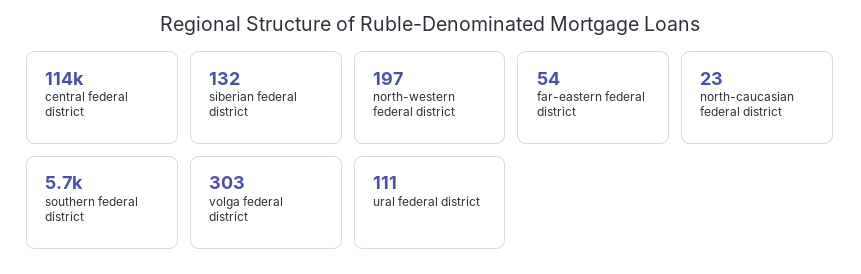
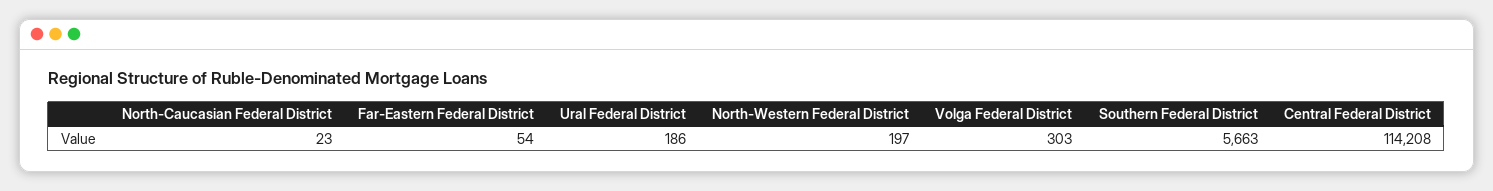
siberian federal district: 132 -> none
ural federal district: 111 -> 186

